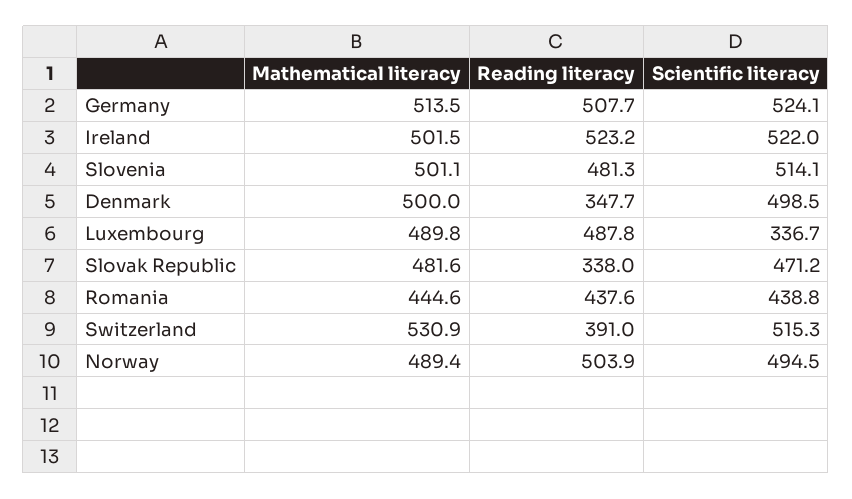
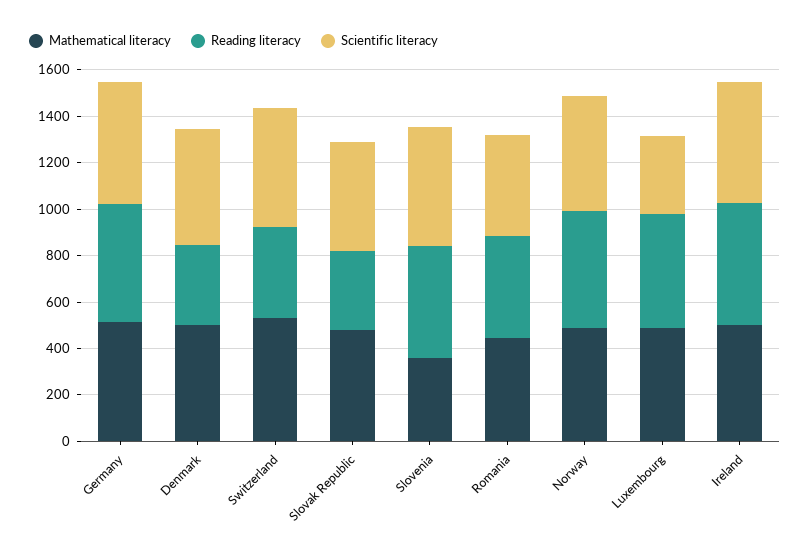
Mathematical literacy, Slovenia: 501.1 -> 350

